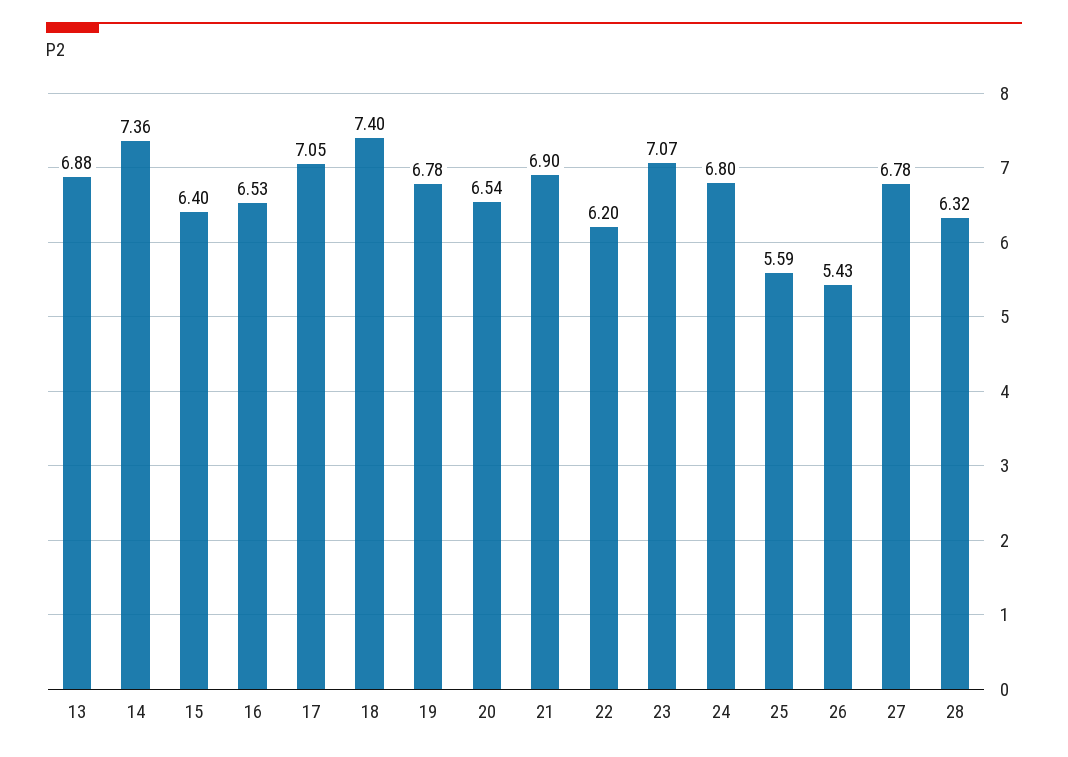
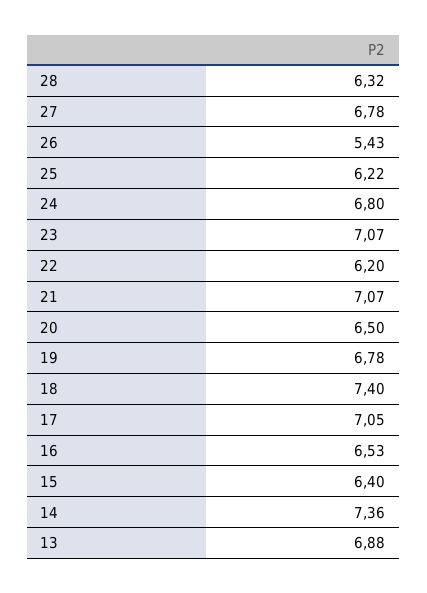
20: 6.54 -> 6.5
21: 6.9 -> 7.07
25: 5.59 -> 6.22

